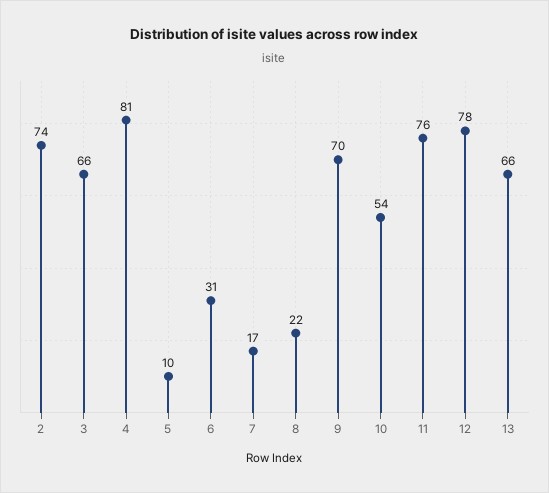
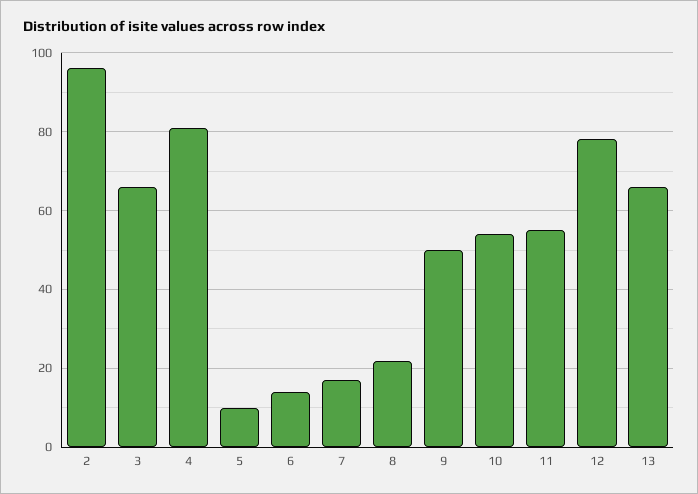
2: 74 -> 95
6: 31 -> 15
9: 70 -> 50
11: 76 -> 55

